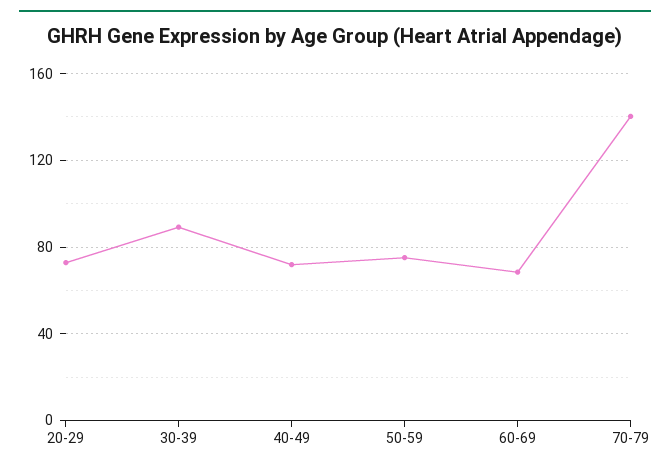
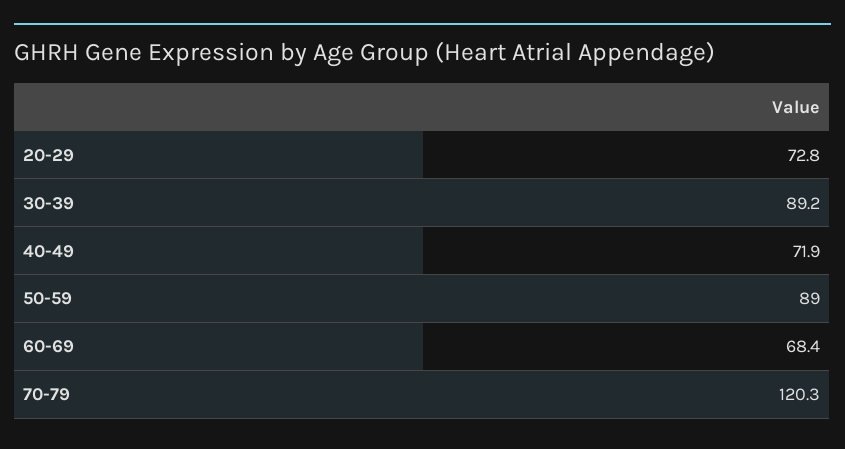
50-59: 75 -> 89
70-79: 140 -> 120.3

